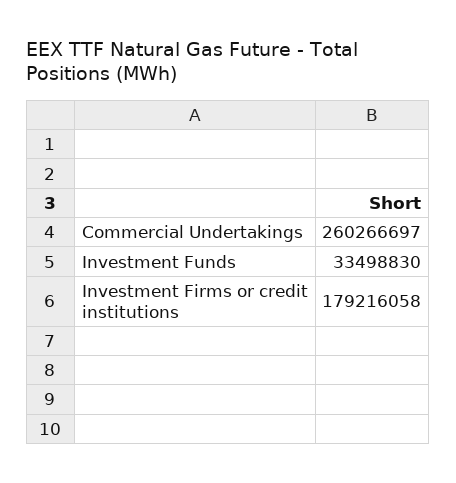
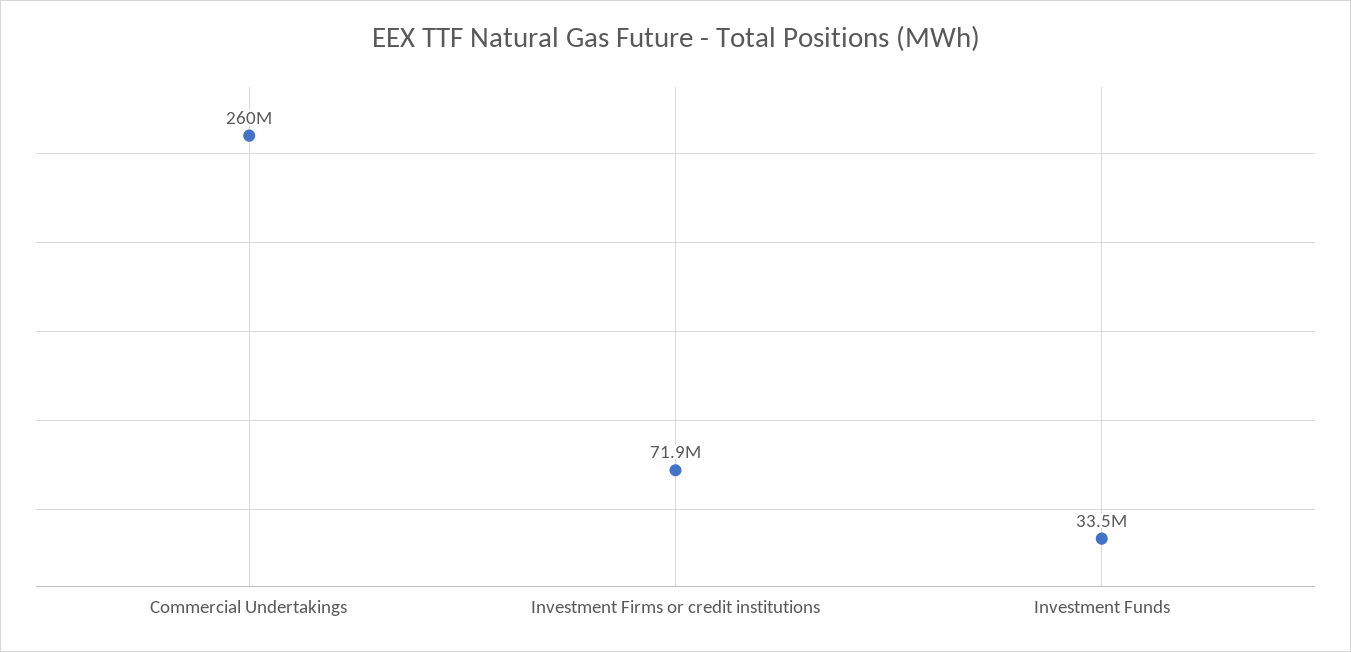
Investment Firms or credit institutions: 179216058 -> 71900000

